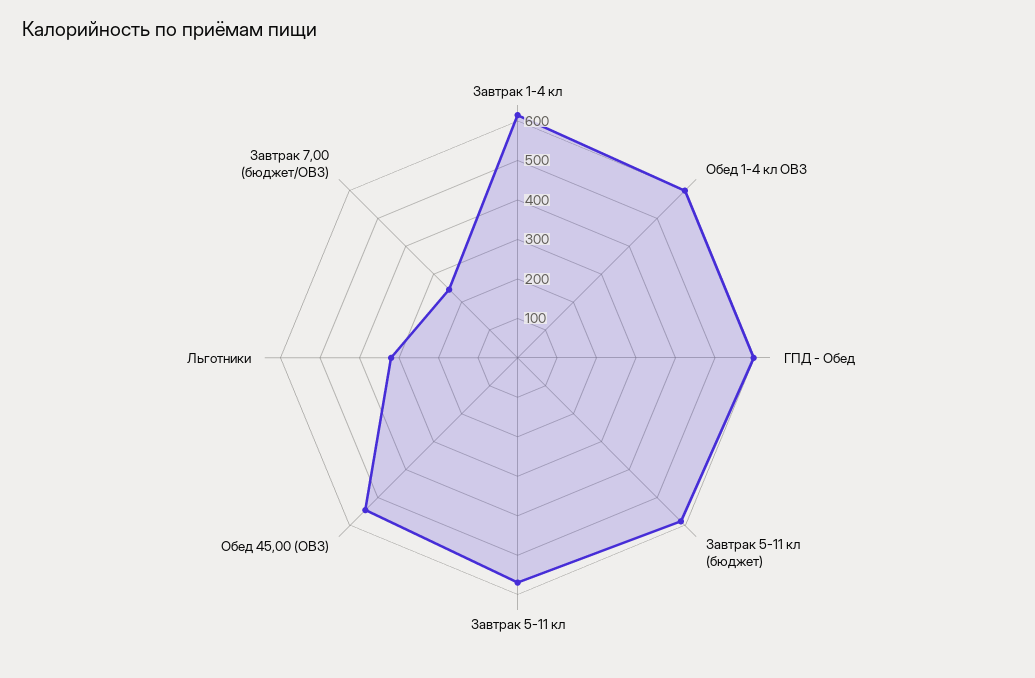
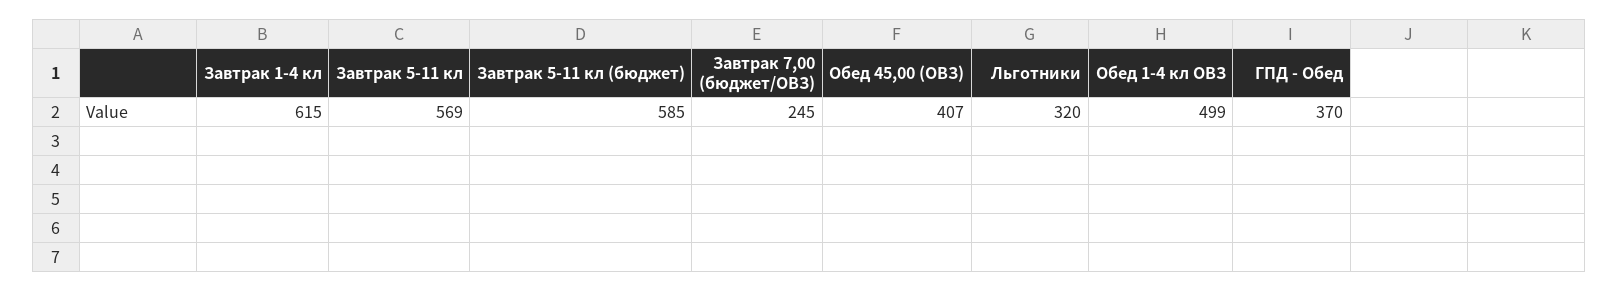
Обед 1-4 кл ОВЗ: 600 -> 499
ГПД - Обед: 600 -> 370
Обед 45,00 (ОВЗ): 550 -> 407

